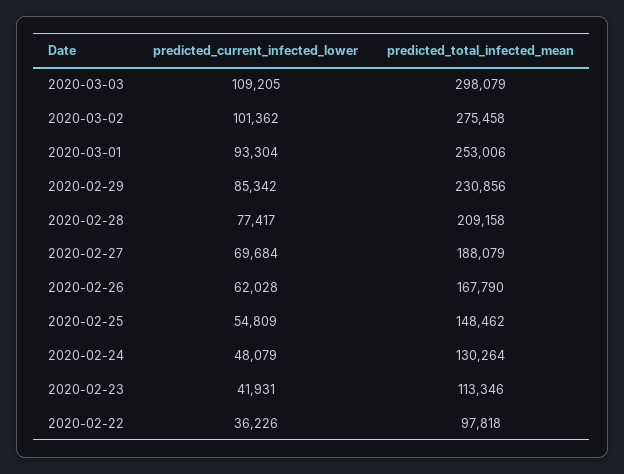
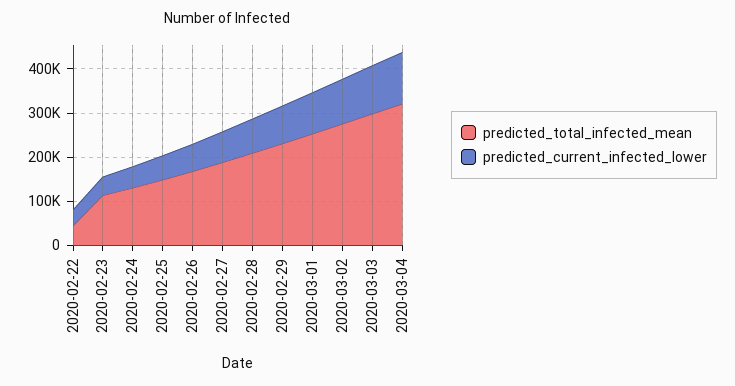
predicted_total_infected_mean, 2020-02-22: 97818 -> 40000
predicted_total_infected_mean, 2020-03-04: none -> 320000
predicted_current_infected_lower, 2020-03-04: none -> 120000

